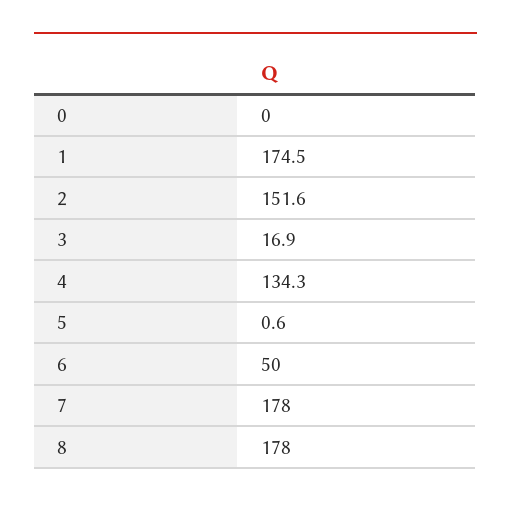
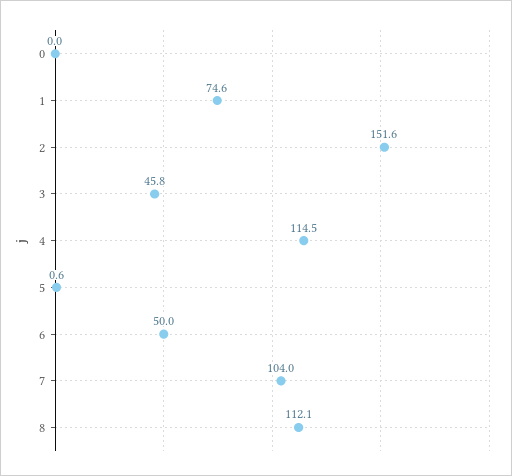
1: 174.5 -> 74.6
3: 16.9 -> 45.8
4: 134.3 -> 114.5
7: 178 -> 104
8: 178 -> 112.1

